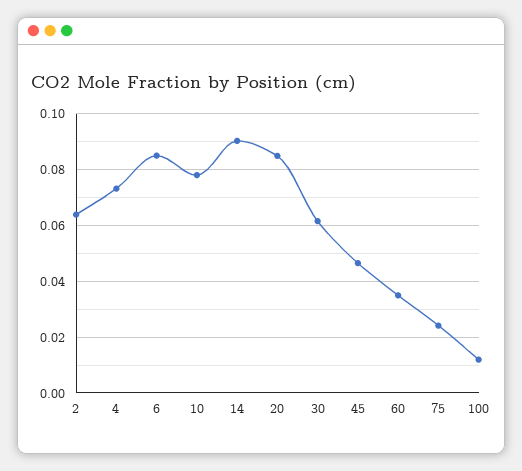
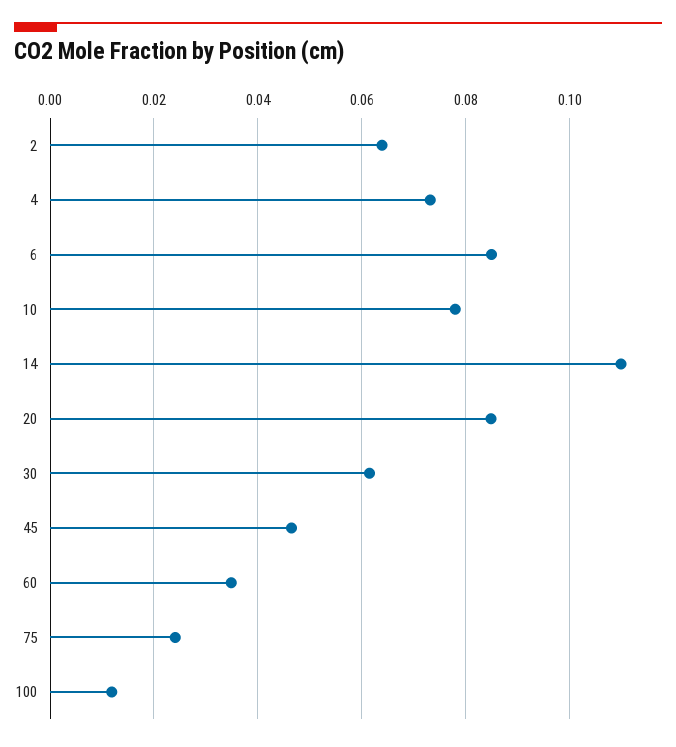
14: 0.09 -> 0.11

